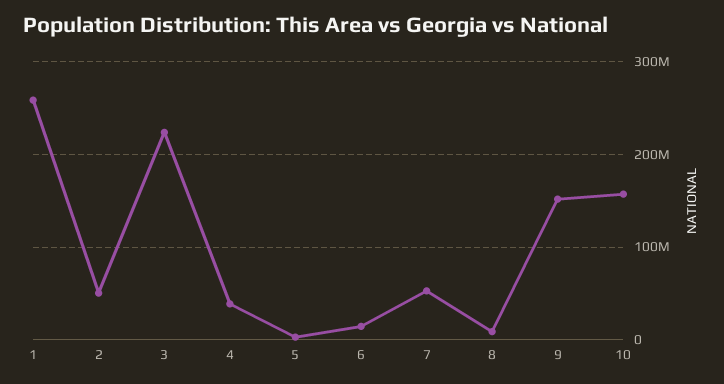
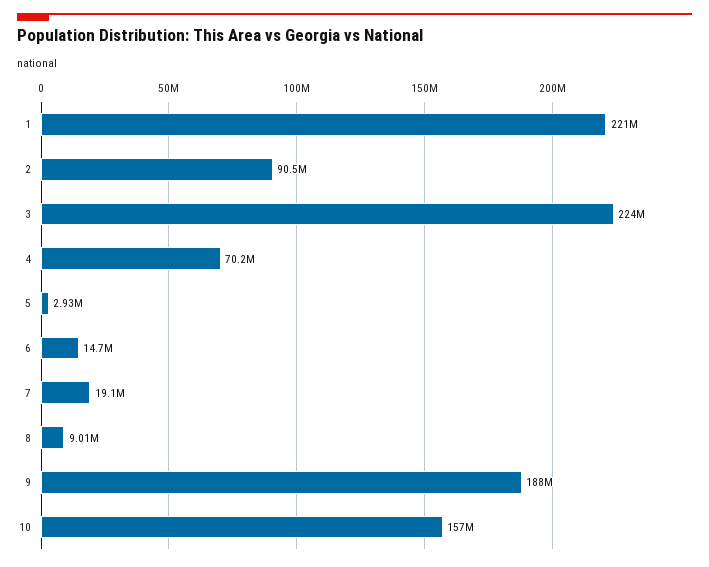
1: 260000000 -> 221000000
2: 50000000 -> 90500000
4: 40000000 -> 70200000
7: 50000000 -> 19100000
9: 150000000 -> 188000000

